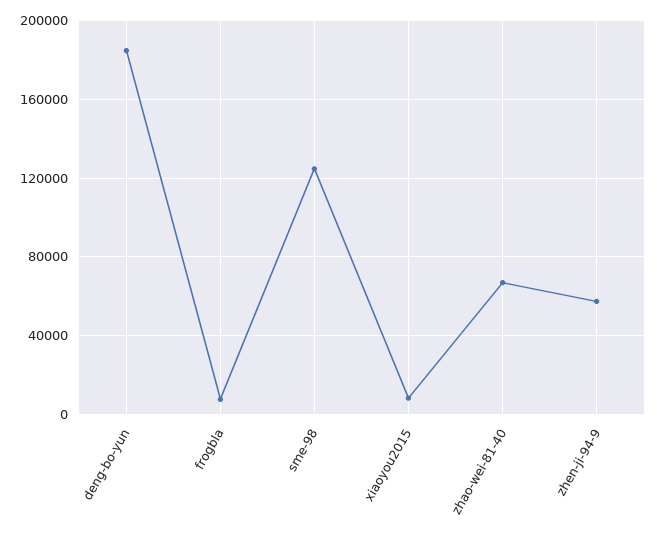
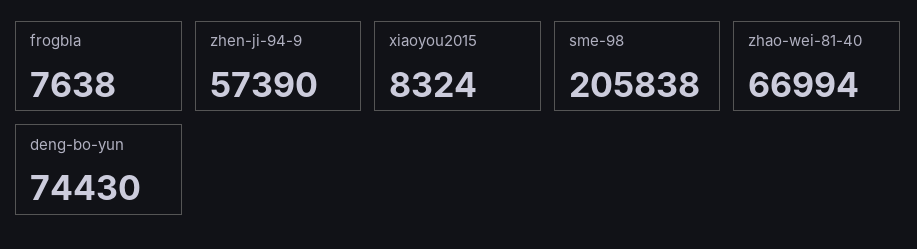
deng-bo-yun: 185000 -> 74430
sme-98: 125000 -> 205838

